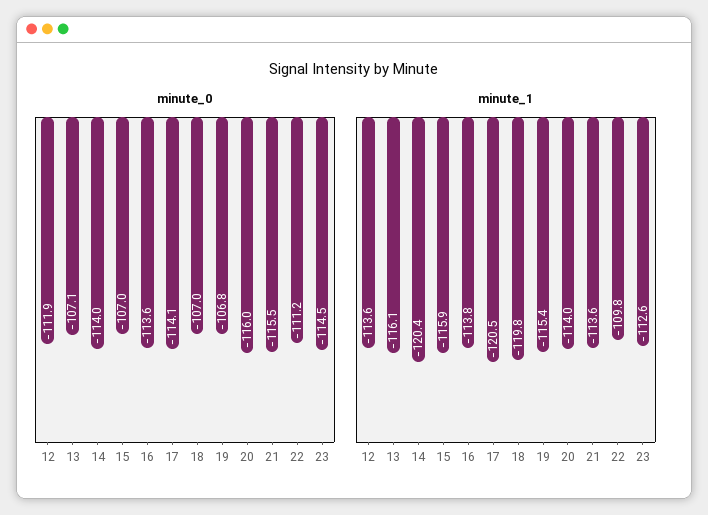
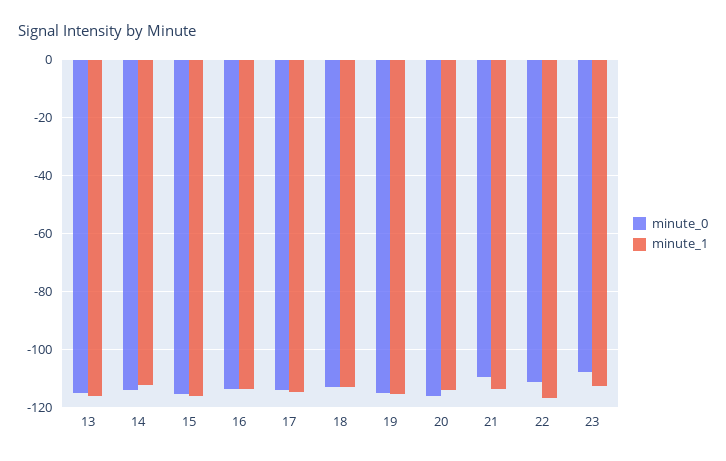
minute_0, 12: -111.9 -> none
minute_0, 13: -107.1 -> -115
minute_0, 15: -107 -> -115
minute_0, 18: -107 -> -112.5
minute_0, 19: -106.8 -> -115
minute_0, 21: -115.5 -> -110
minute_0, 23: -114.5 -> -107.5
minute_1, 12: -113.6 -> none
minute_1, 14: -120.4 -> -112.5
minute_1, 17: -120.5 -> -115
minute_1, 18: -119.8 -> -112.5
minute_1, 22: -109.8 -> -117.5

